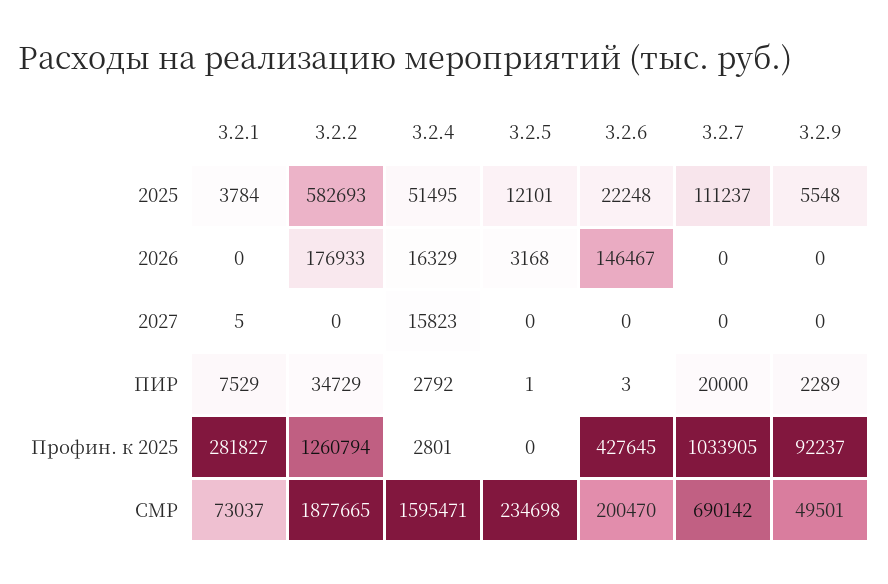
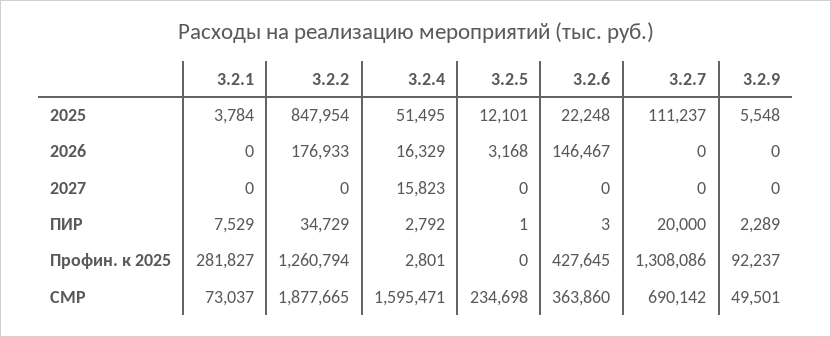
3.2.2, 2025: 582693 -> 847954
3.2.1, 2027: 5 -> 0
3.2.7, Профин. к 2025: 1033905 -> 1308086
3.2.6, СМР: 200470 -> 363860

